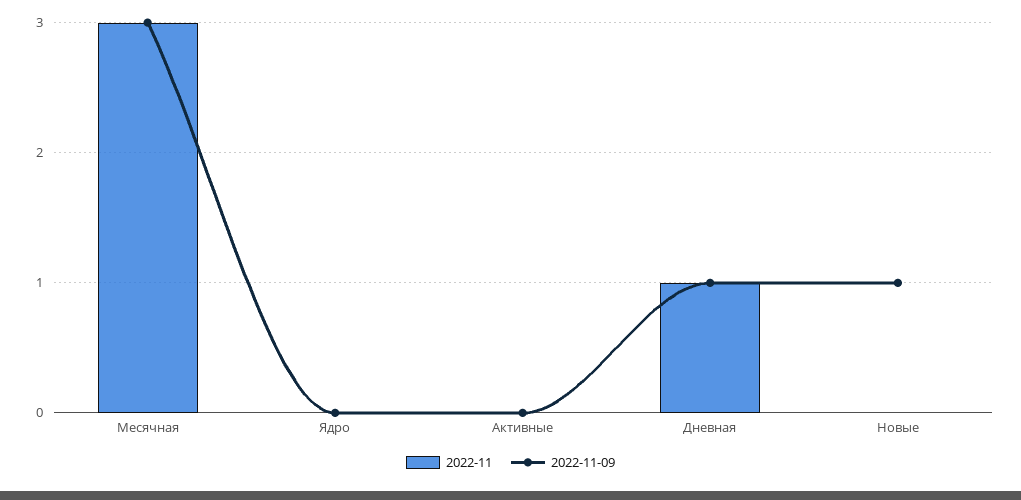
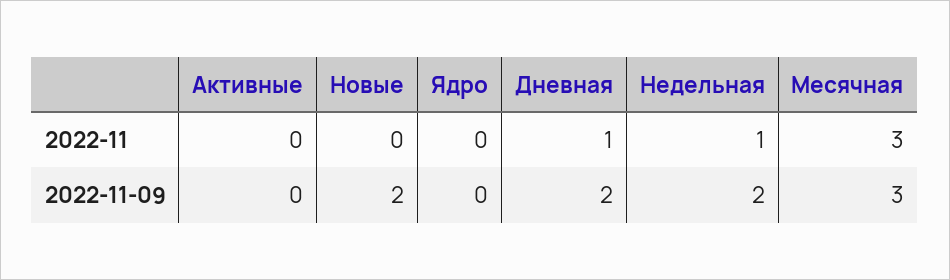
2022-11-09, Дневная: 1 -> 2
2022-11-09, Новые: 1 -> 2
2022-11, Недельная: none -> 1
2022-11-09, Недельная: none -> 2

